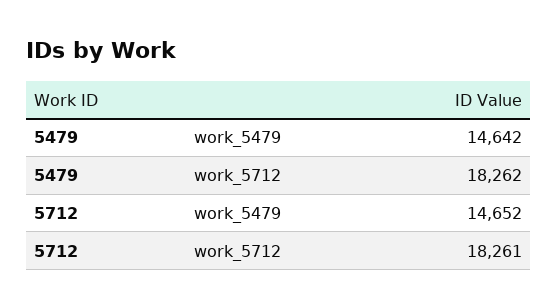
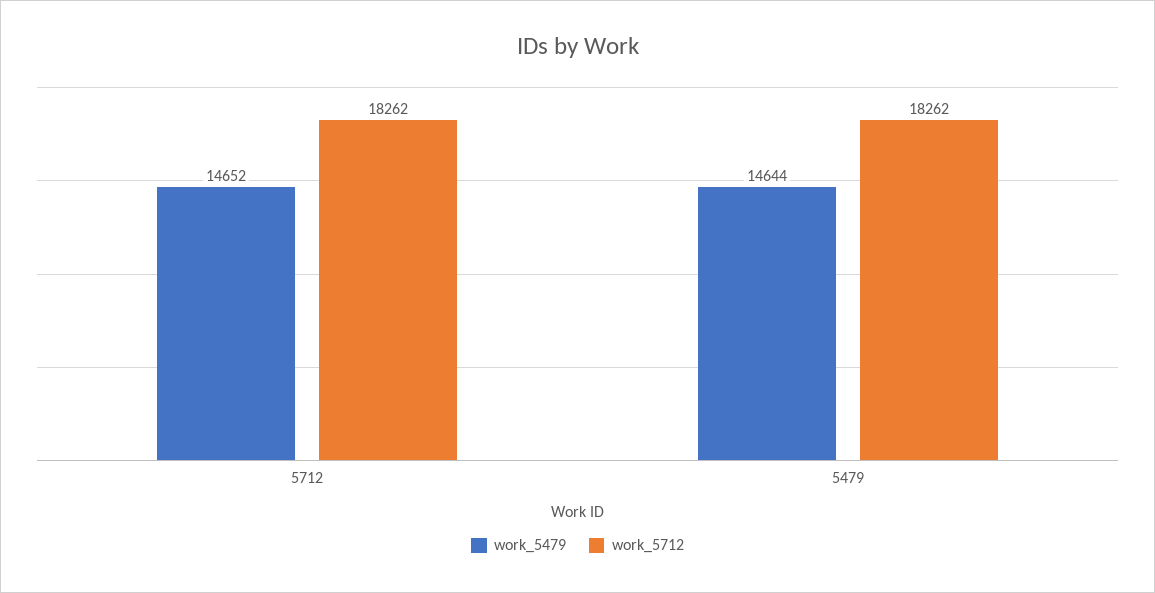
work_5479, 5479: 14642 -> 14644
work_5712, 5712: 18261 -> 18262

